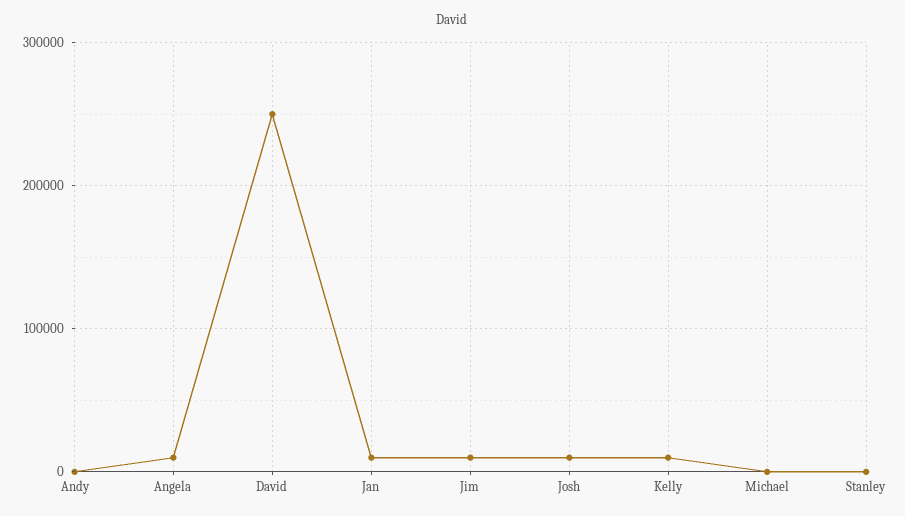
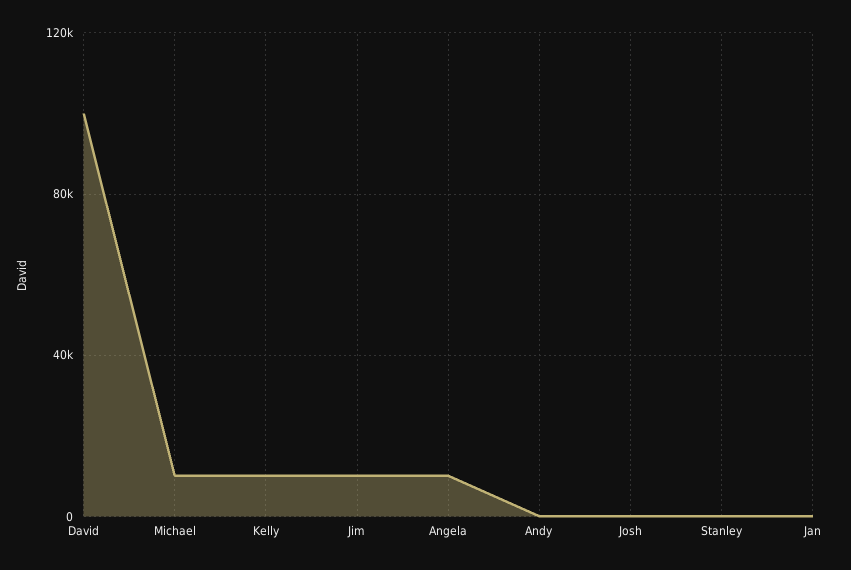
David: 250000 -> 100000
Jan: 10000 -> 0
Josh: 10000 -> 0
Michael: 0 -> 10000

